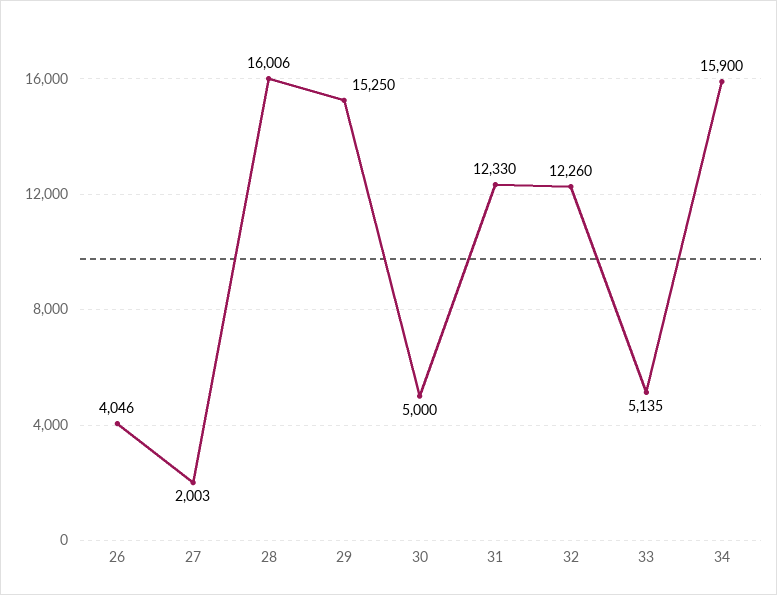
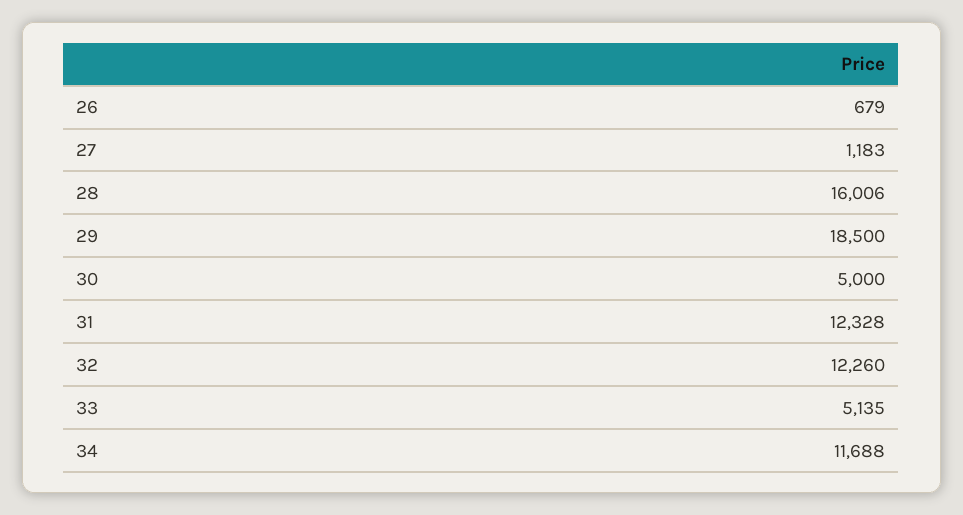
26: 4046 -> 679
27: 2003 -> 1183
29: 15250 -> 18500
31: 12330 -> 12328
34: 15900 -> 11688

